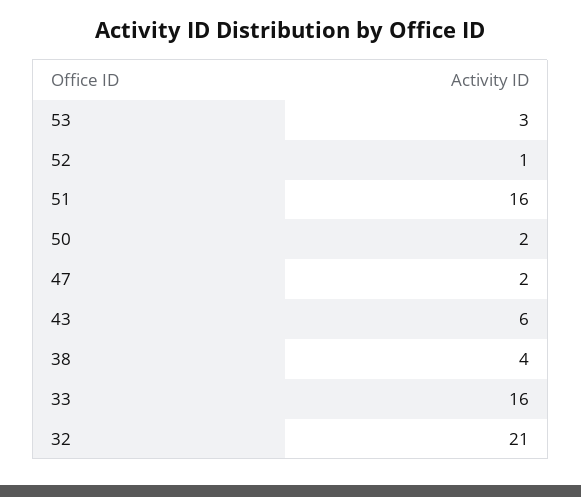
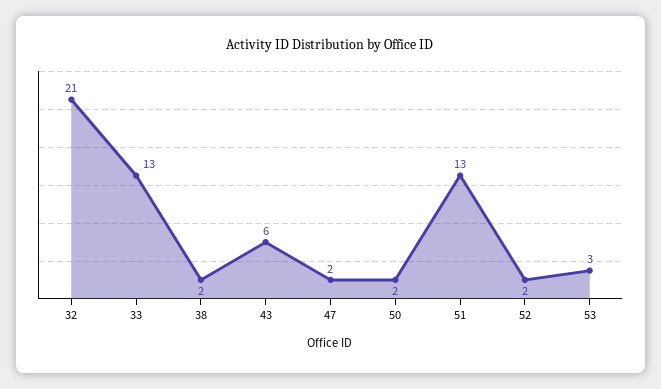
52: 1 -> 2
51: 16 -> 13
38: 4 -> 2
33: 16 -> 13

